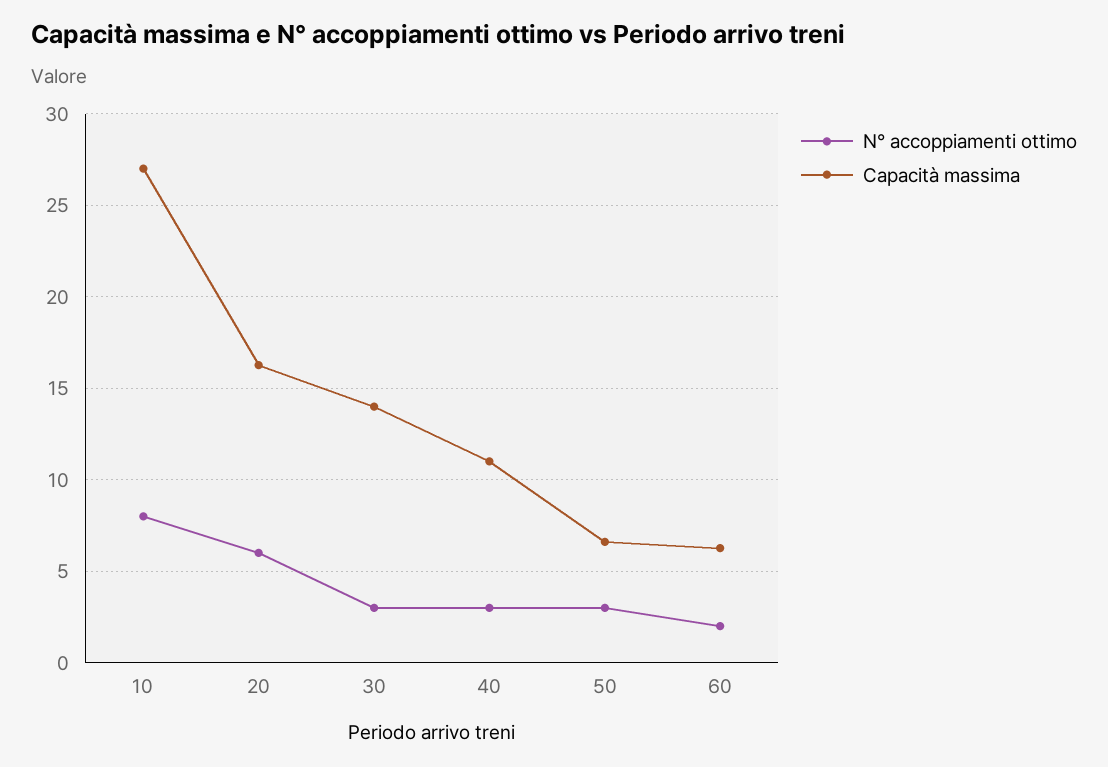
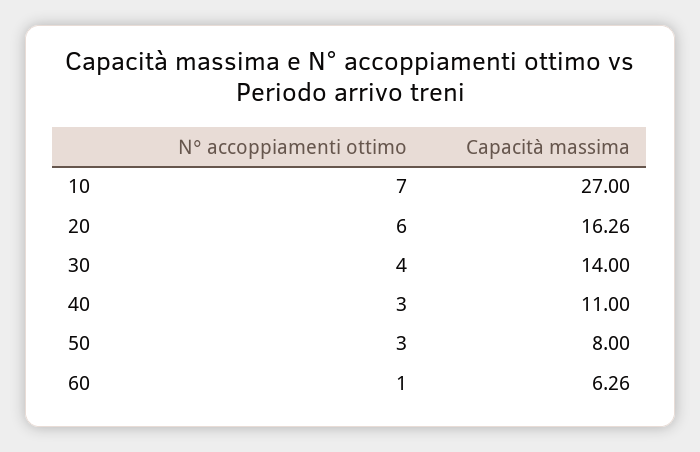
N° accoppiamenti ottimo, 10: 8 -> 7
N° accoppiamenti ottimo, 30: 3 -> 4
Capacità massima, 50: 6.5 -> 8
N° accoppiamenti ottimo, 60: 2 -> 1

